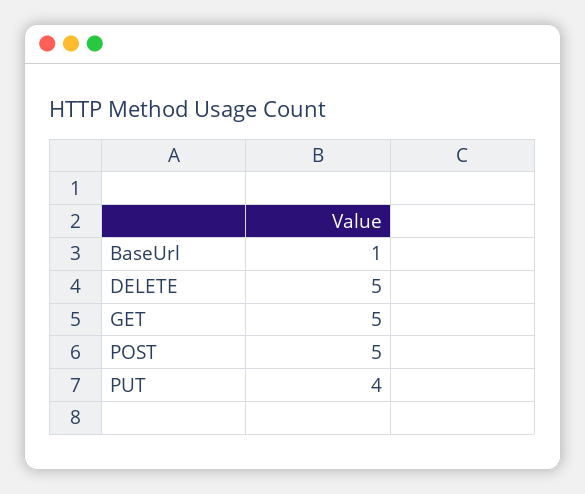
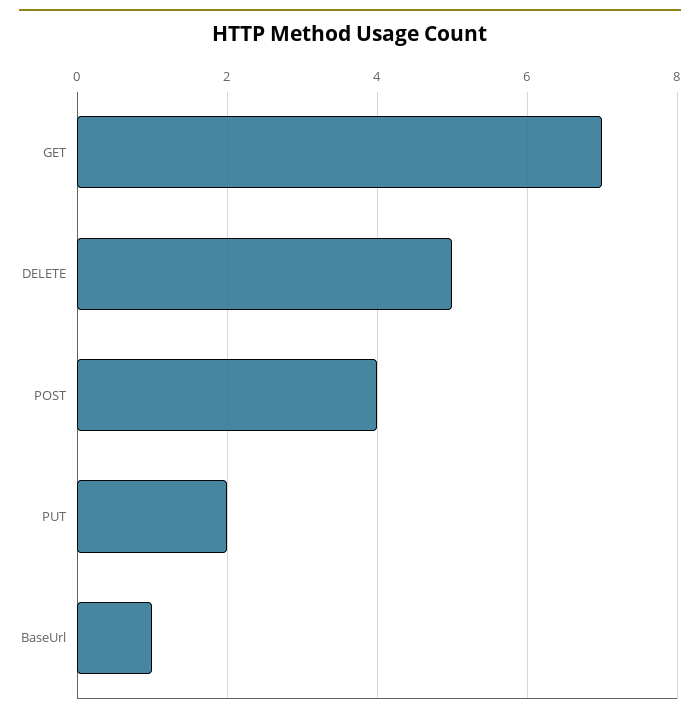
GET: 5 -> 7
POST: 5 -> 4
PUT: 4 -> 2

